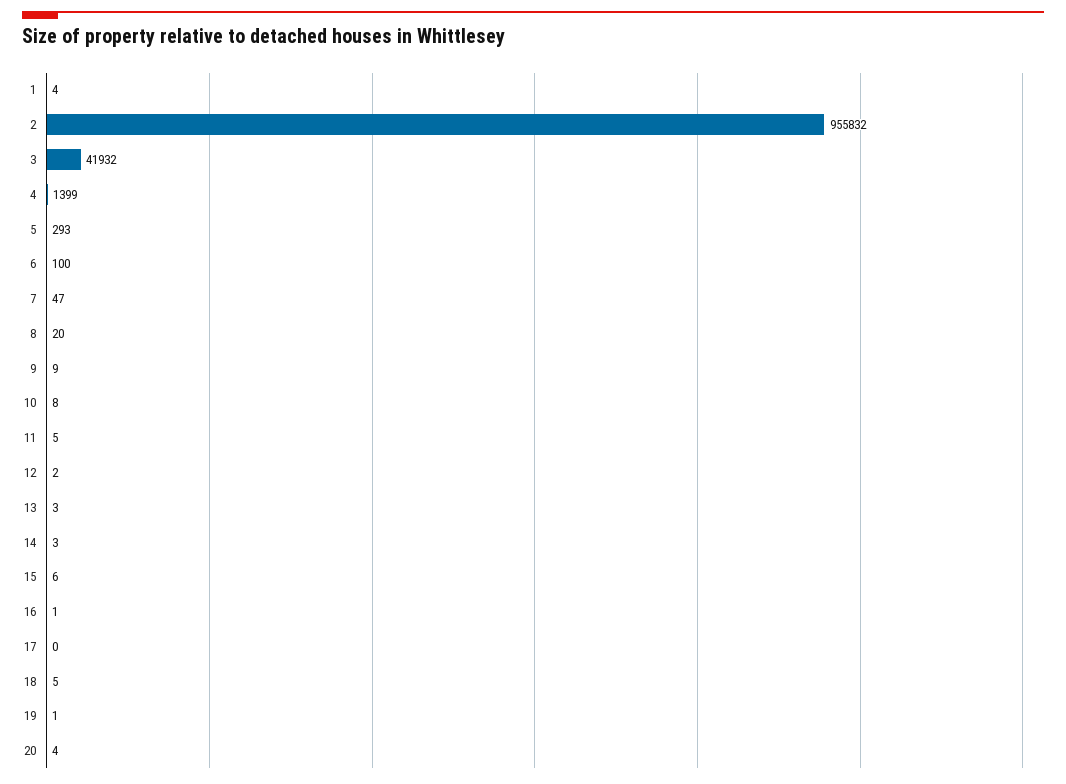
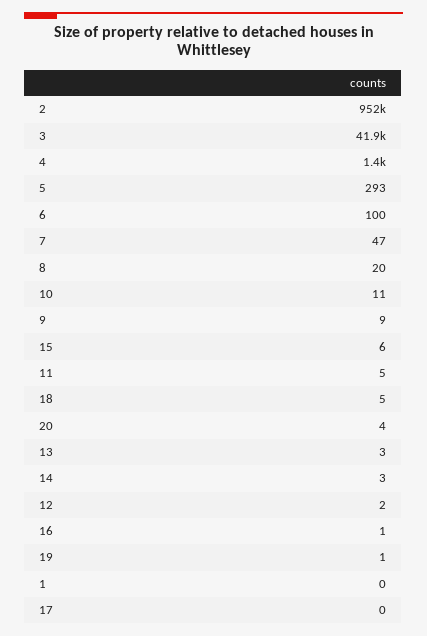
1: 4 -> 0
2: 955832 -> 952000
10: 8 -> 11

